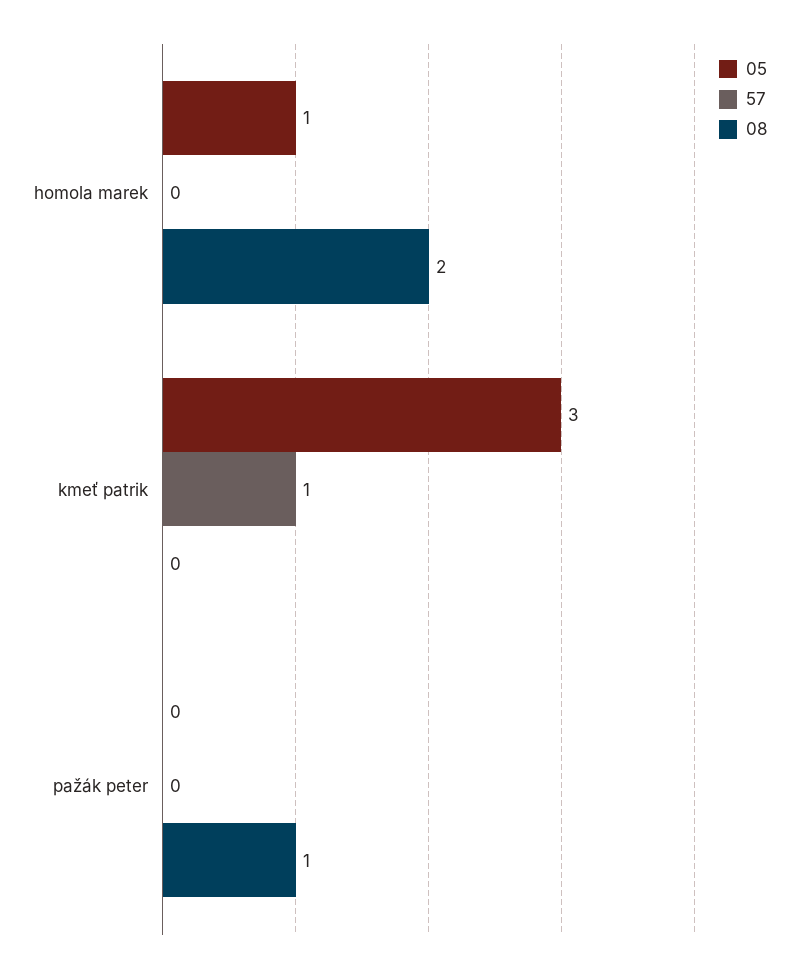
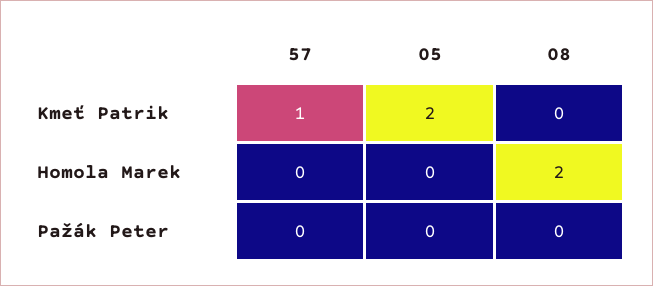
05, homola marek: 1 -> 0
05, kmeť patrik: 3 -> 2
08, pažák peter: 1 -> 0

